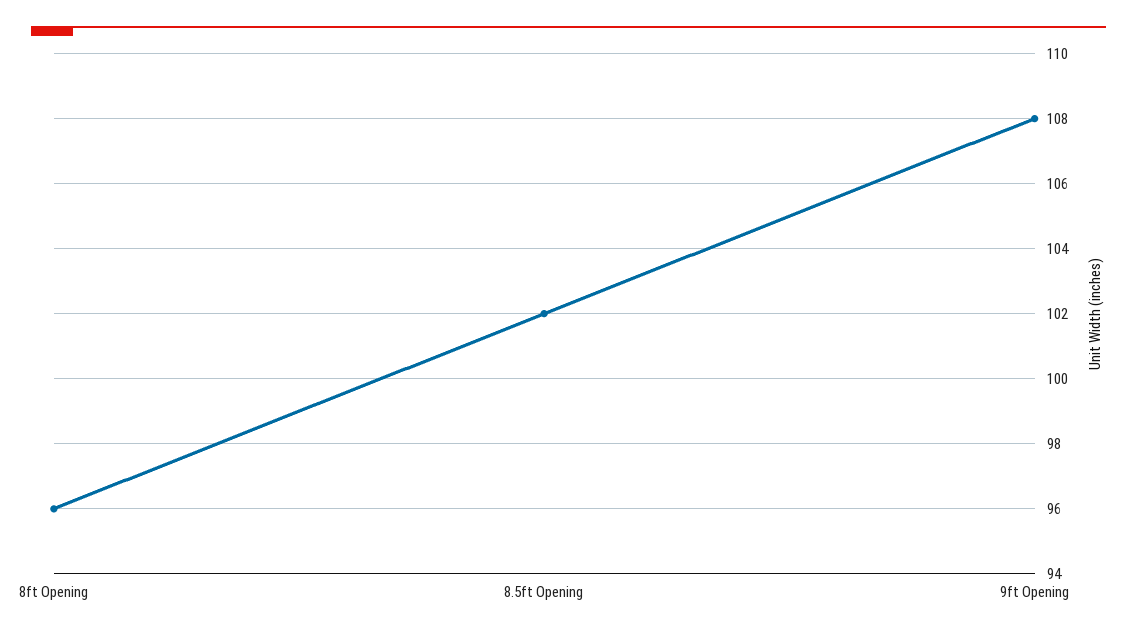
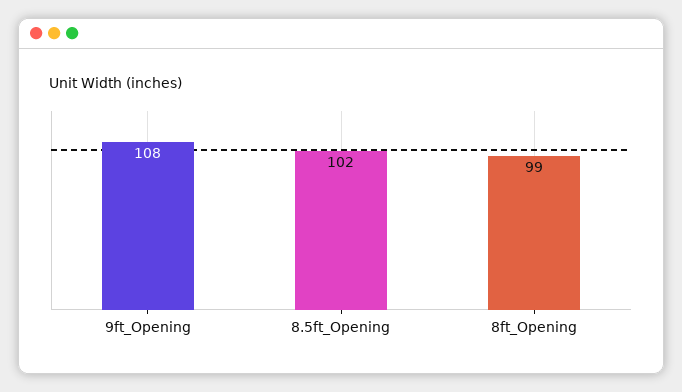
8ft Opening: 96 -> 99

